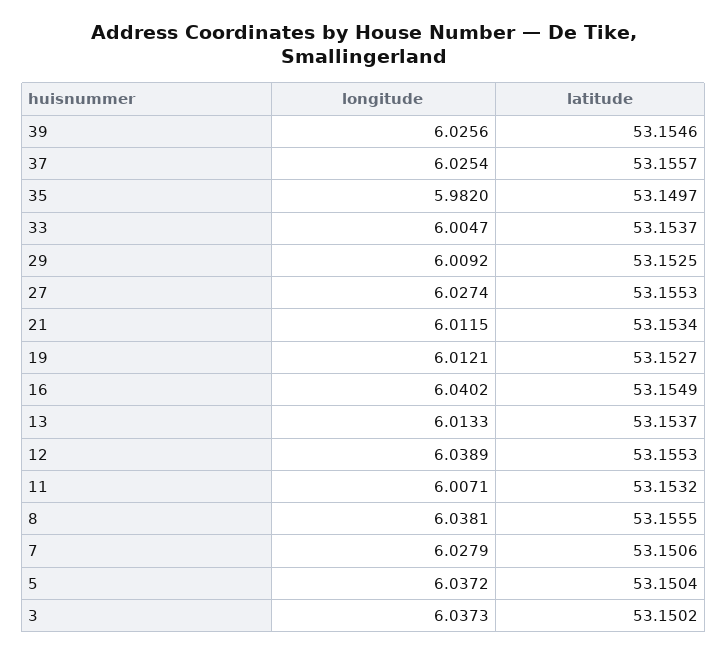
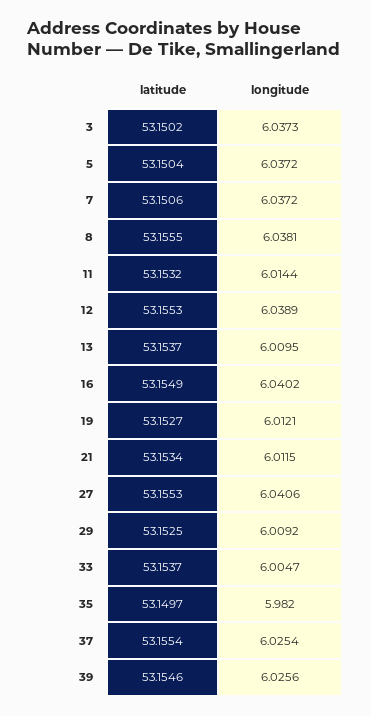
latitude, 37: 53.1557 -> 53.1554
longitude, 27: 6.0274 -> 6.0406
longitude, 13: 6.0133 -> 6.0095
longitude, 11: 6.0071 -> 6.0144
longitude, 7: 6.0279 -> 6.0372

